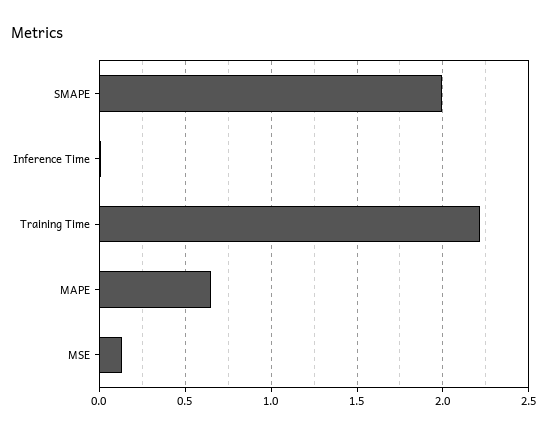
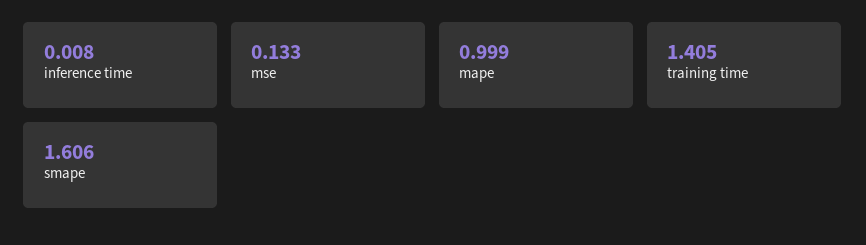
SMAPE: 2 -> 1.606
Training Time: 2.2 -> 1.405
MAPE: 0.65 -> 0.999

